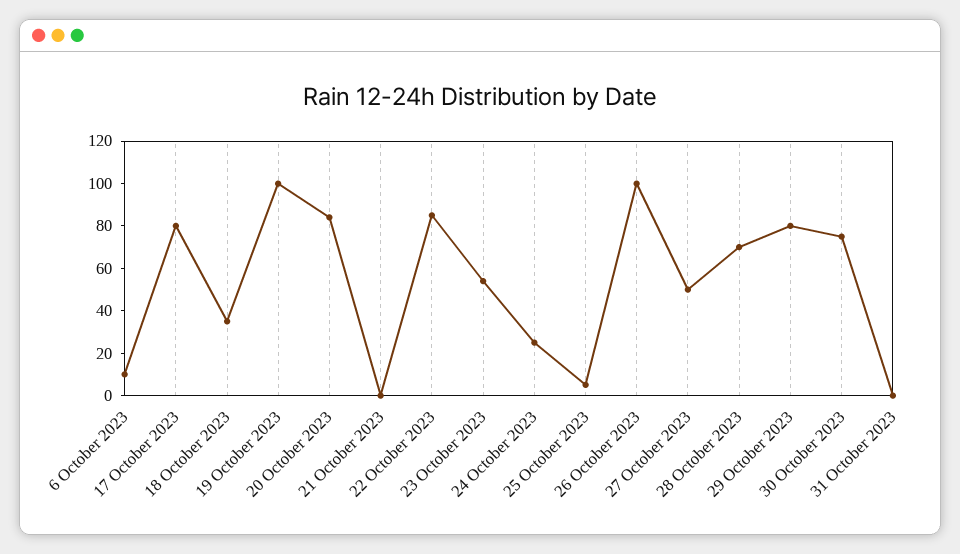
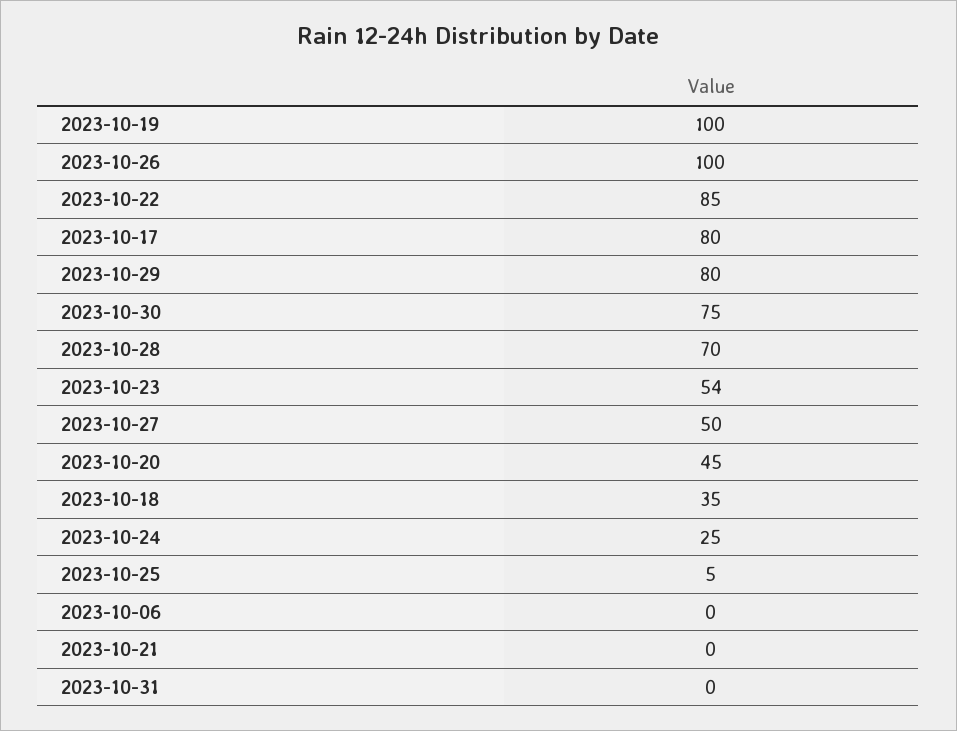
6 October 2023: 10 -> 0
20 October 2023: 85 -> 45

